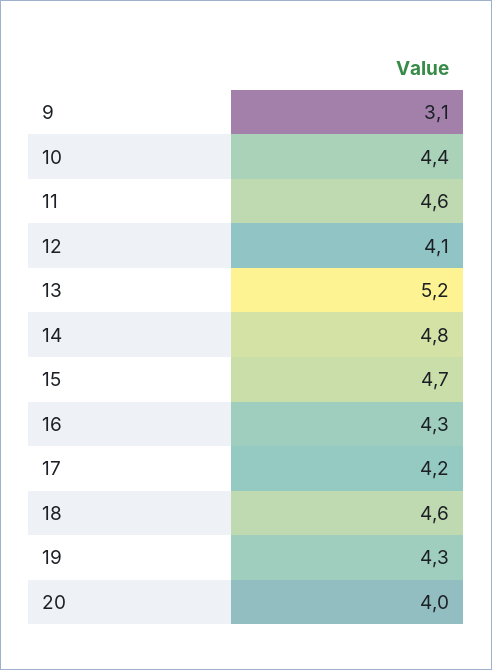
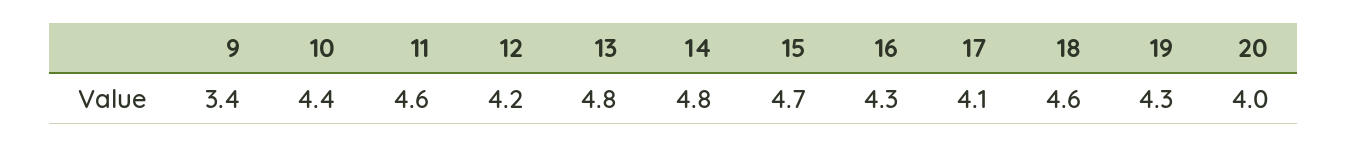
9: 3.1 -> 3.4
12: 4.1 -> 4.2
13: 5.2 -> 4.8
17: 4.2 -> 4.1

